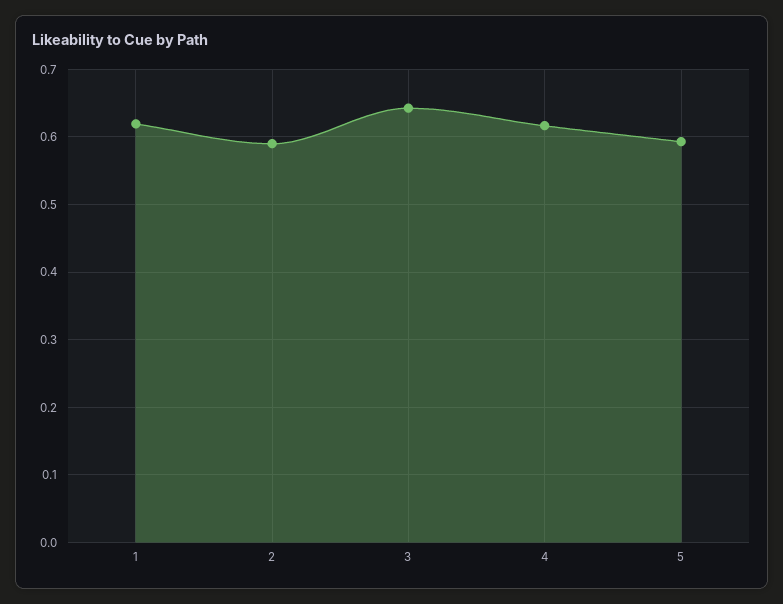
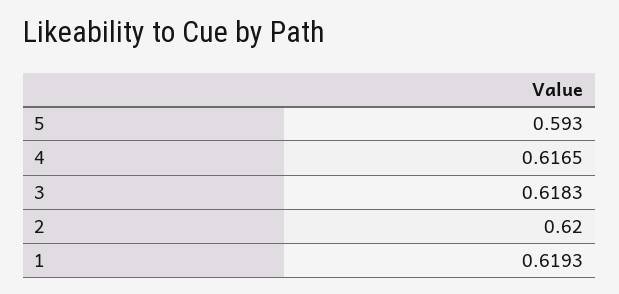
2: 0.59 -> 0.62
3: 0.64 -> 0.6183

